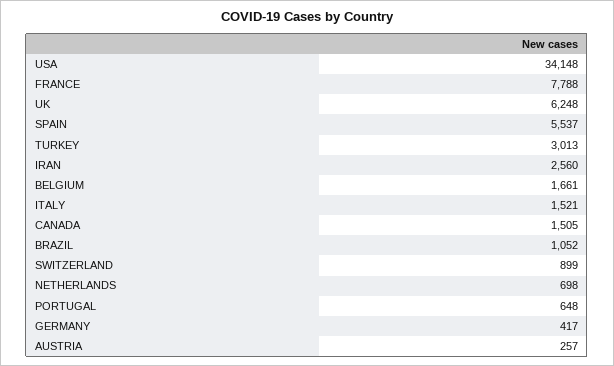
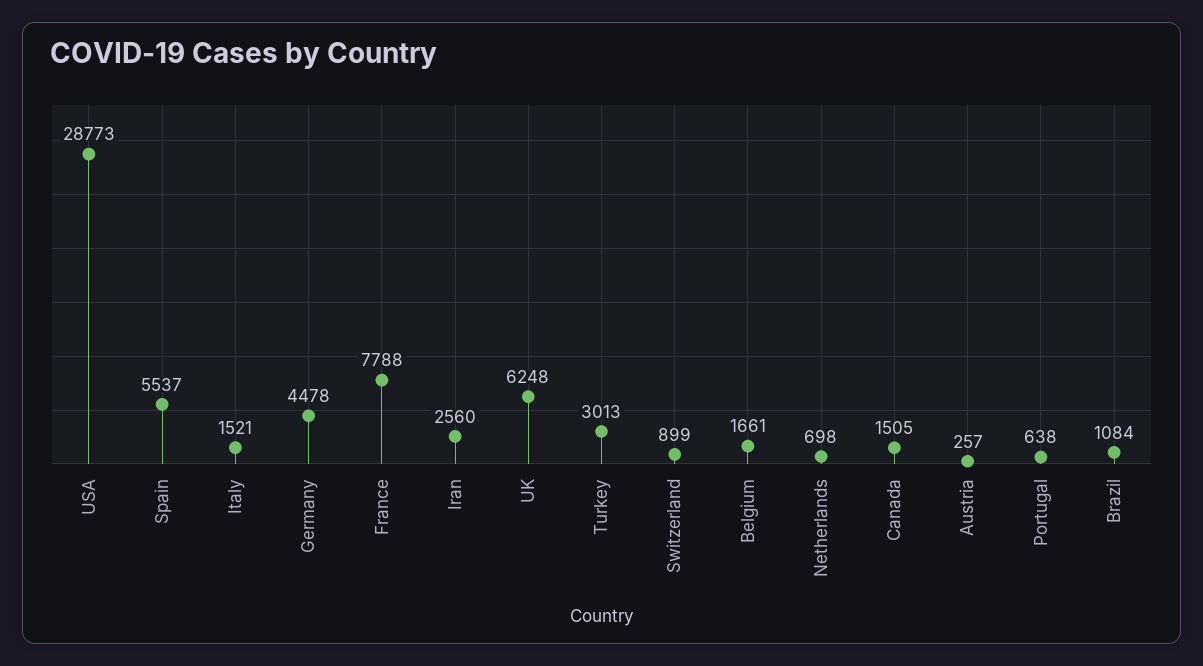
USA: 34148 -> 28773
BRAZIL: 1052 -> 1084
PORTUGAL: 648 -> 638
GERMANY: 417 -> 4478

